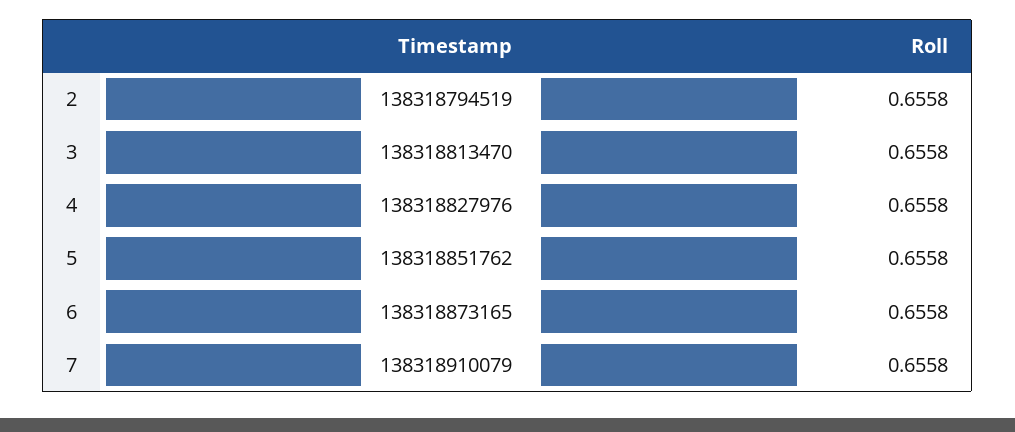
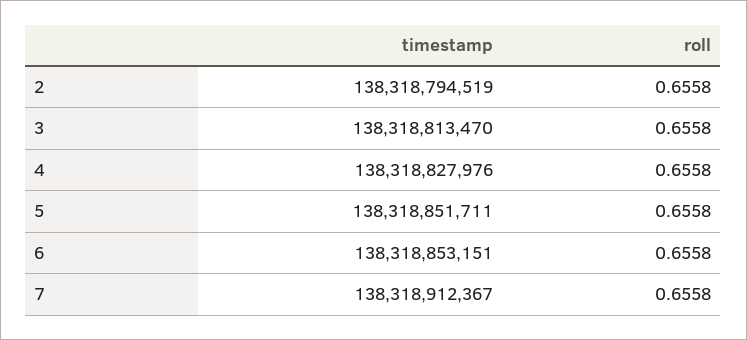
Timestamp, 5: 138318851762 -> 138318851711
Timestamp, 6: 138318873165 -> 138318853151
Timestamp, 7: 138318910079 -> 138318912367

